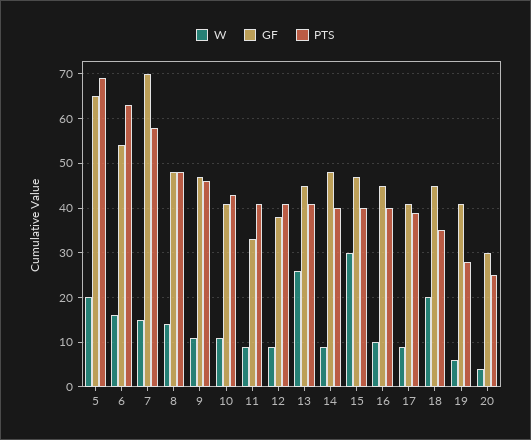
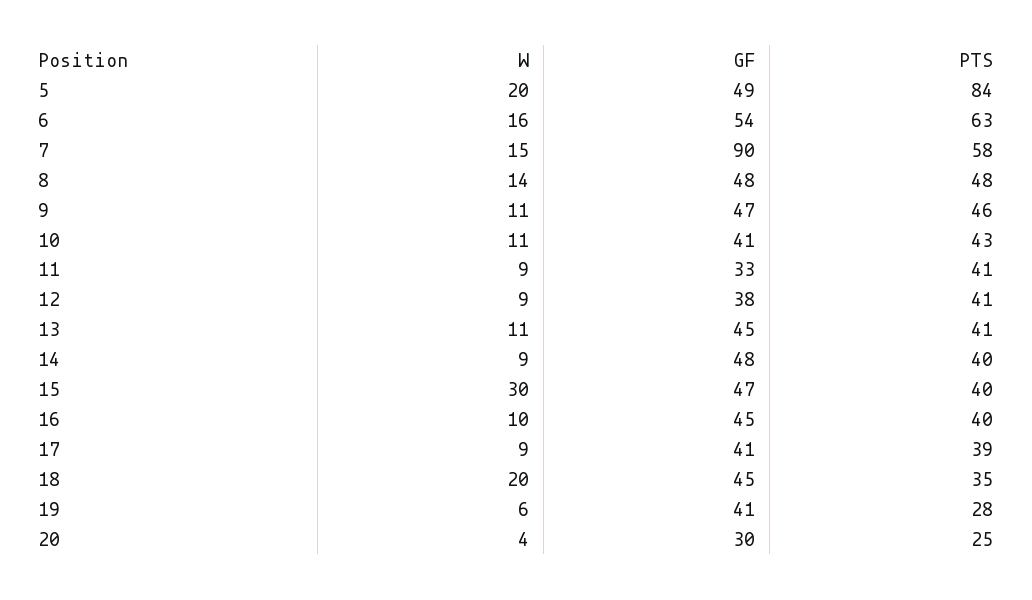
GF, 5: 65 -> 49
PTS, 5: 70 -> 84
GF, 7: 70 -> 90
W, 13: 25 -> 11

